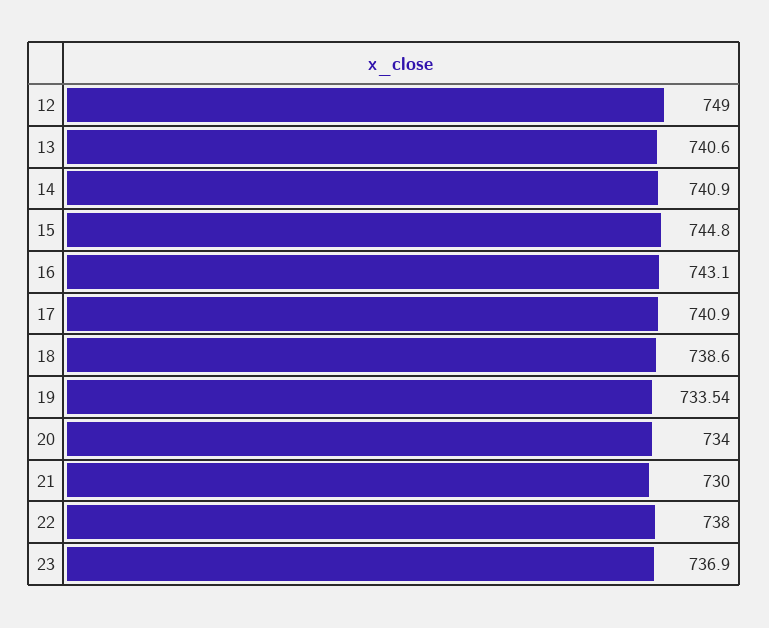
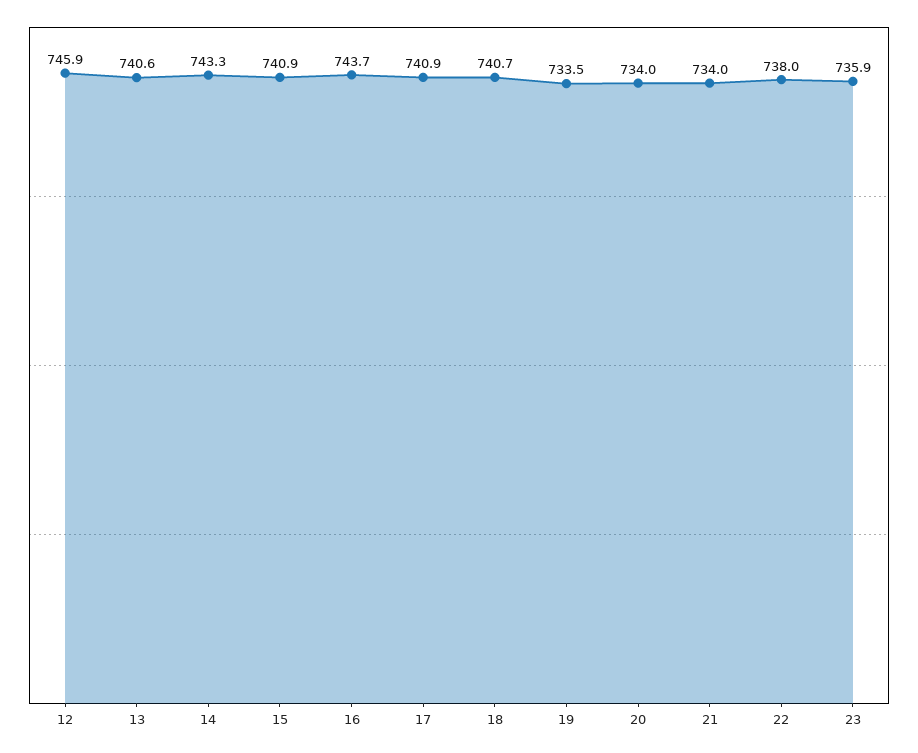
12: 749 -> 745.9
14: 740.9 -> 743.3
15: 744.8 -> 740.9
16: 743.1 -> 743.7
18: 738.6 -> 740.7
21: 730 -> 734
23: 736.9 -> 735.9

